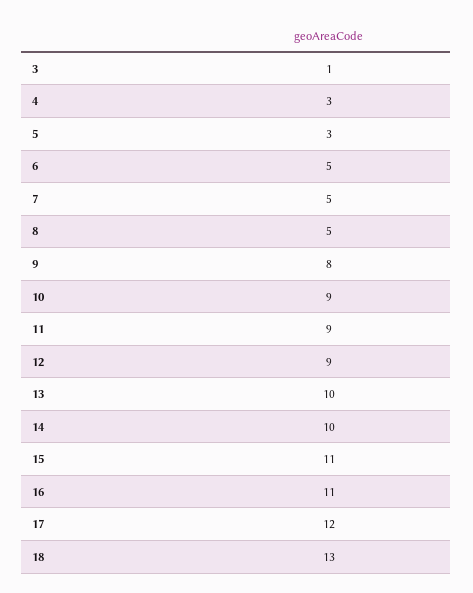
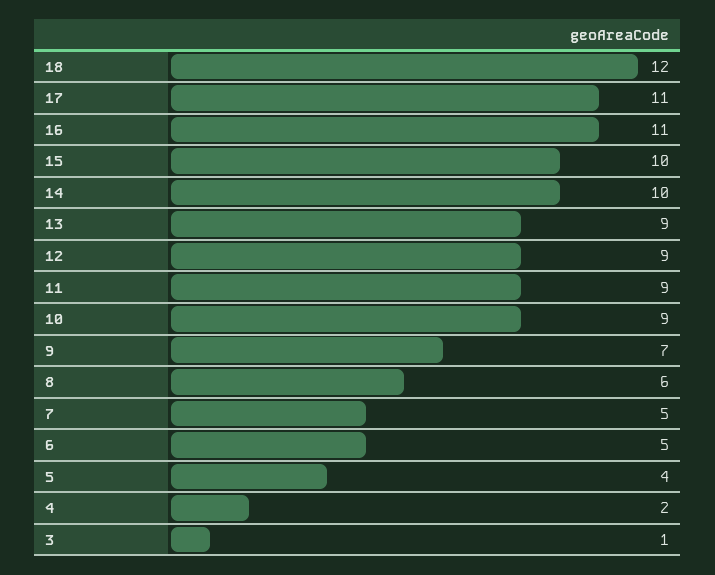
4: 3 -> 2
5: 3 -> 4
8: 5 -> 6
9: 8 -> 7
13: 10 -> 9
15: 11 -> 10
17: 12 -> 11
18: 13 -> 12

